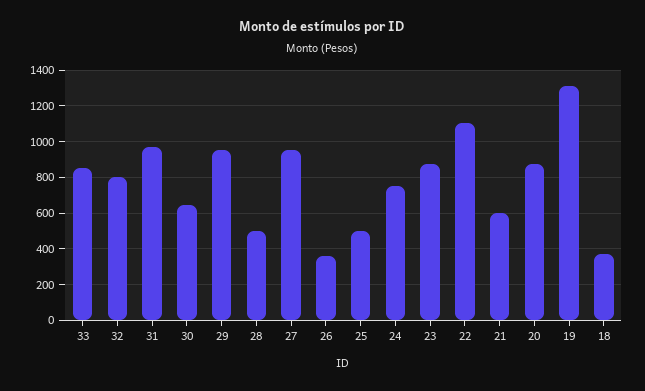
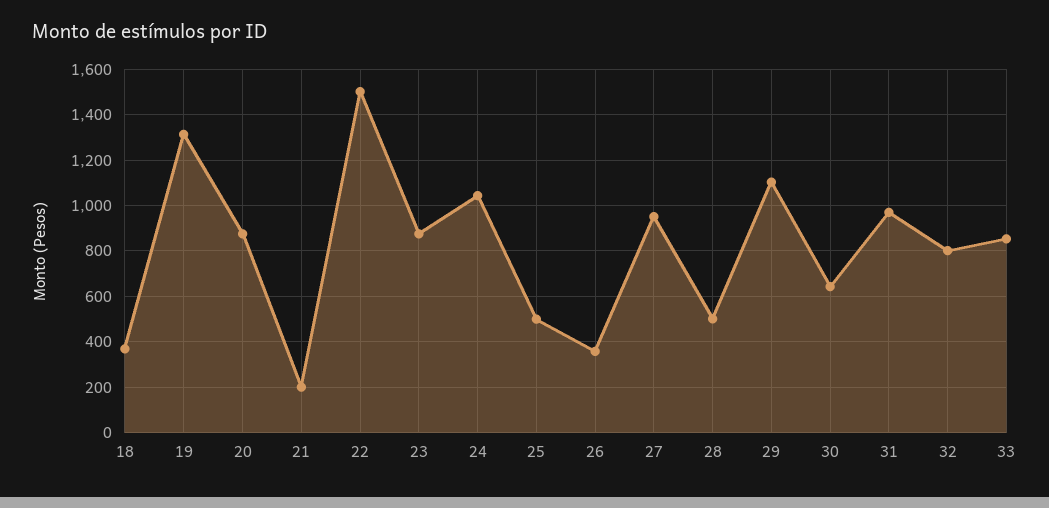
29: 950 -> 1100
24: 750 -> 1050
22: 1100 -> 1500
21: 600 -> 200

